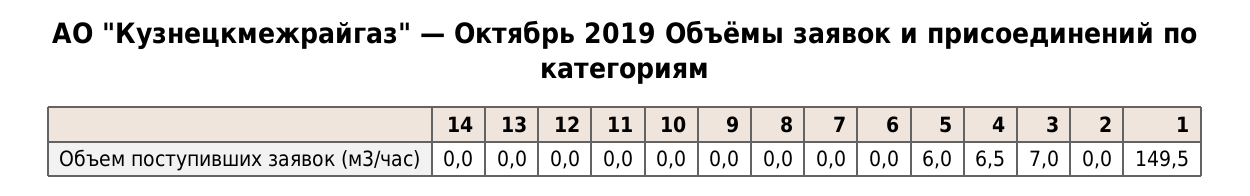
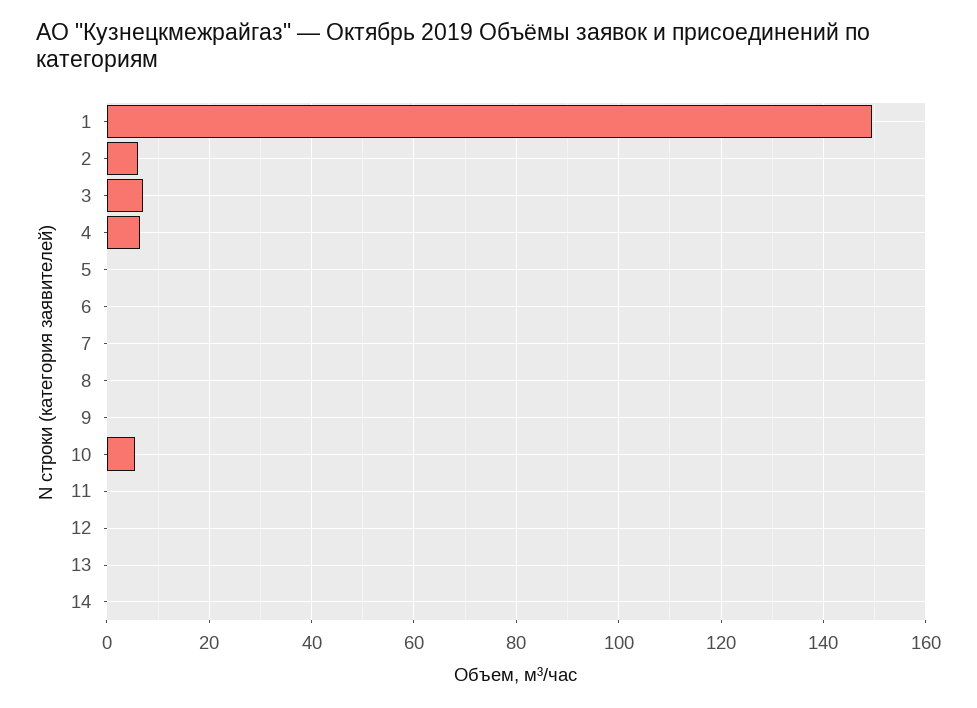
10: 0 -> 6
5: 6 -> 0
2: 0 -> 6

